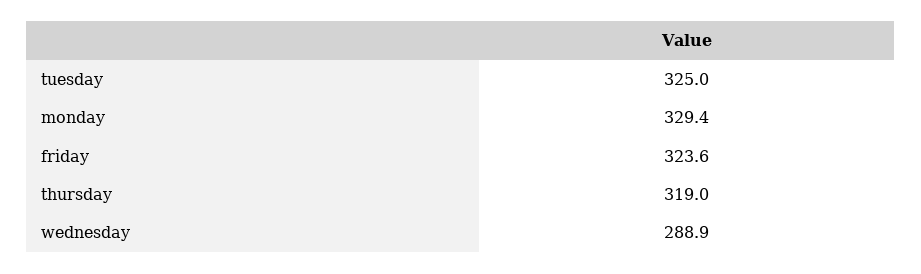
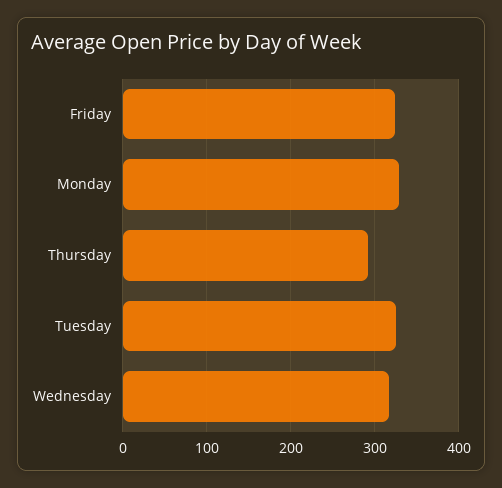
thursday: 319 -> 290
wednesday: 288.9 -> 320

